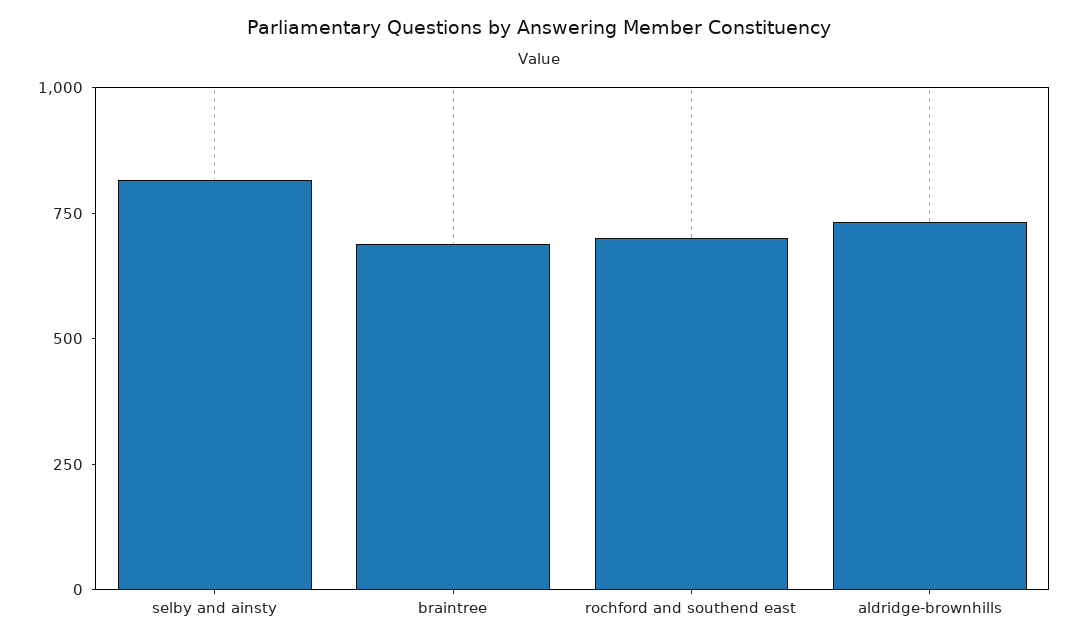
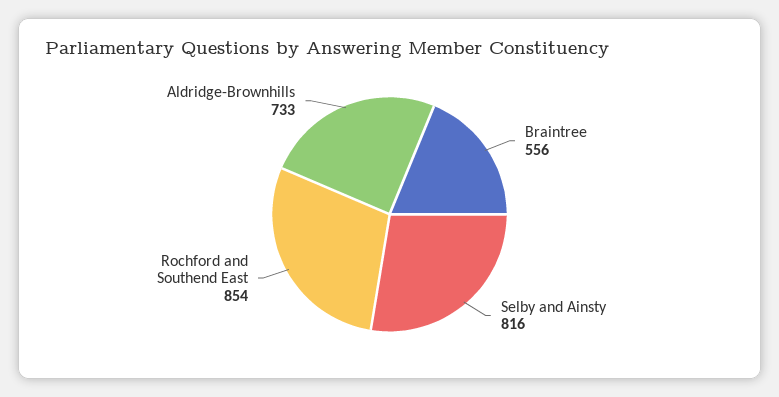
braintree: 700 -> 556
rochford and southend east: 700 -> 854

